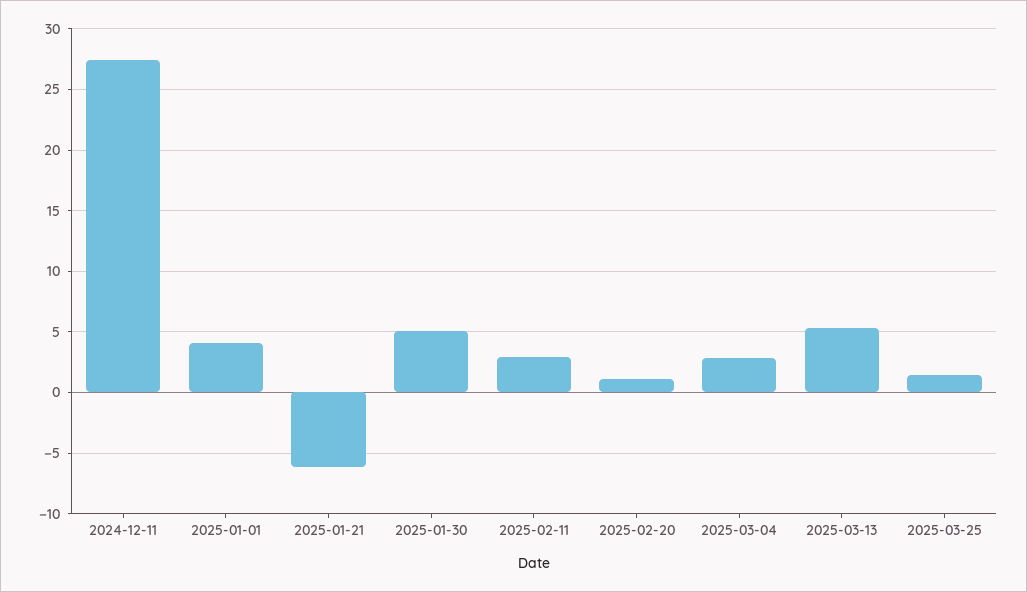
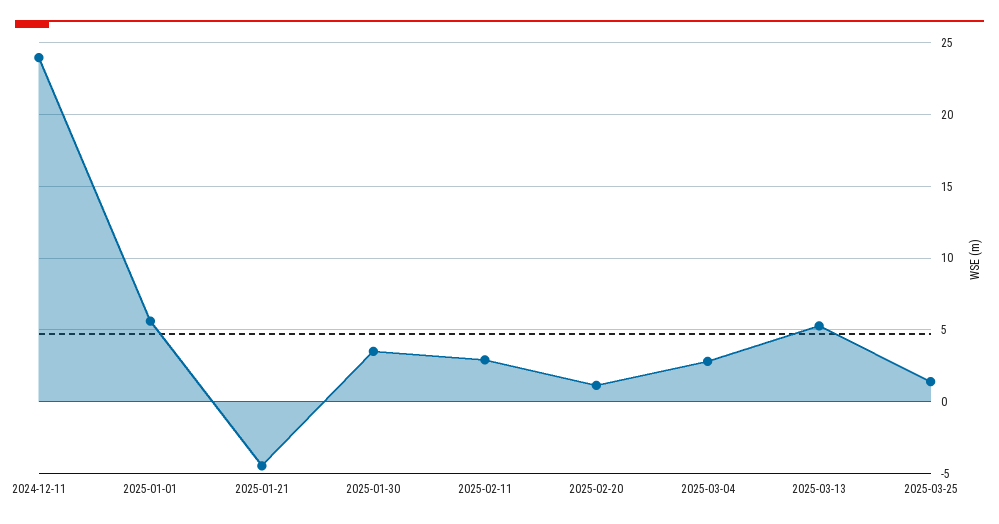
2024-12-11: 27.5 -> 24
2025-01-01: 4 -> 5.5
2025-01-21: -6 -> -4.5
2025-01-30: 5 -> 3.5

